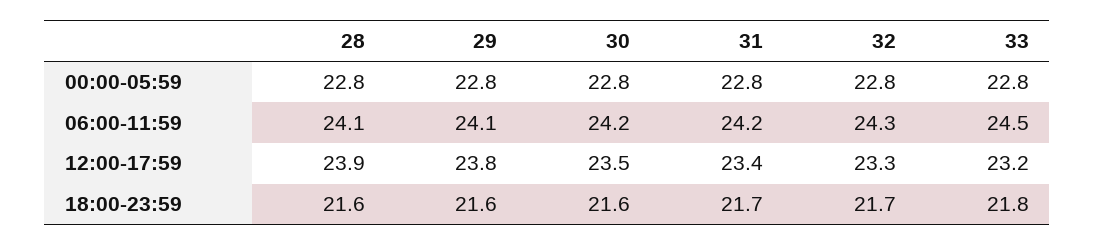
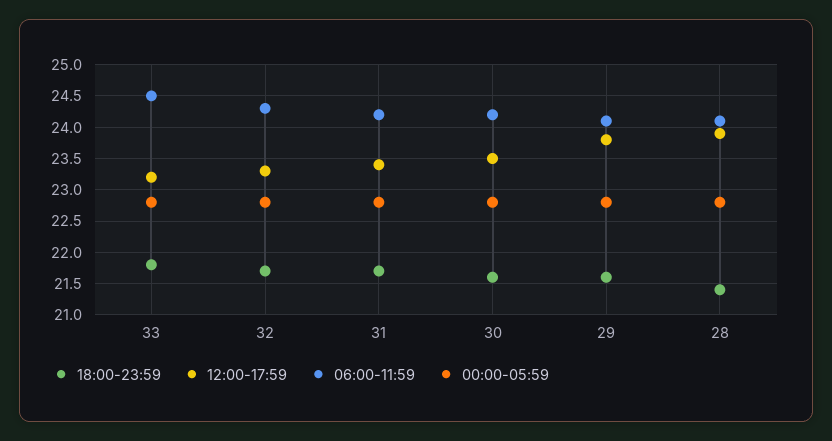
18:00-23:59, 28: 21.6 -> 21.4

